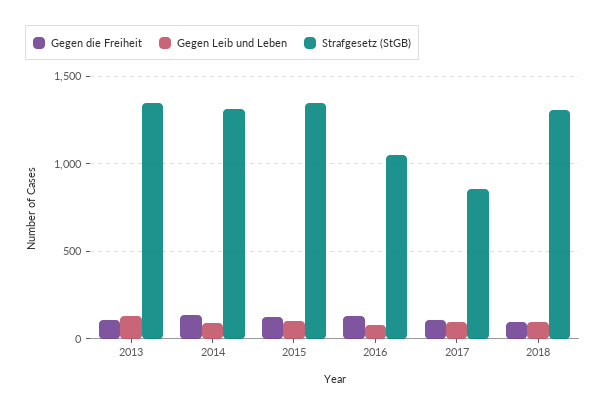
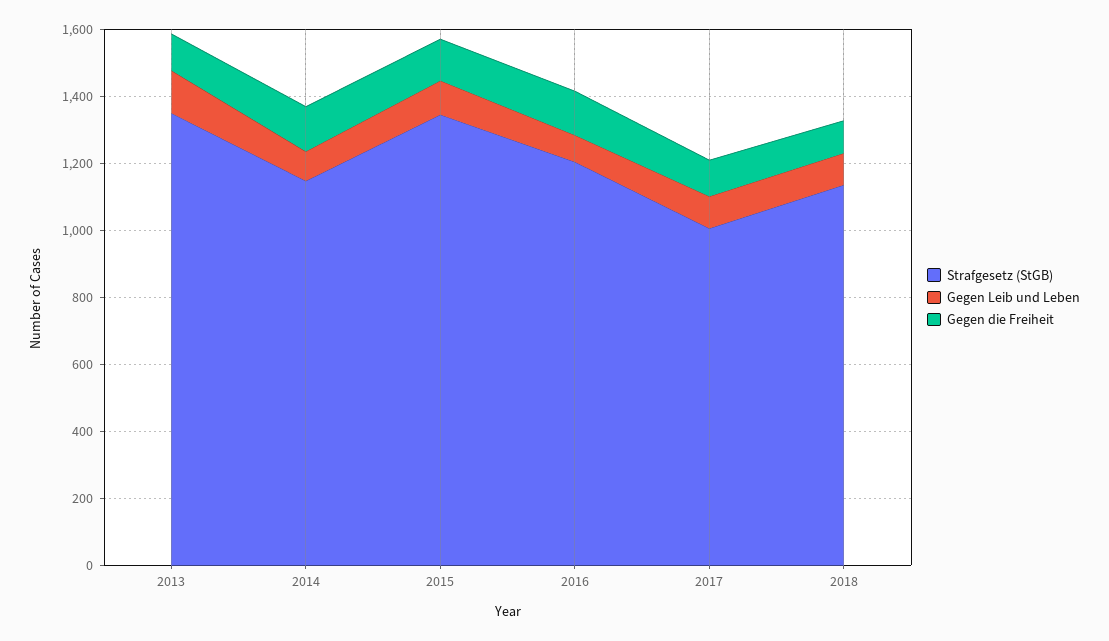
Strafgesetz (StGB), 2014: 1300 -> 1150
Strafgesetz (StGB), 2016: 1050 -> 1200
Strafgesetz (StGB), 2017: 850 -> 1000
Strafgesetz (StGB), 2018: 1300 -> 1150

